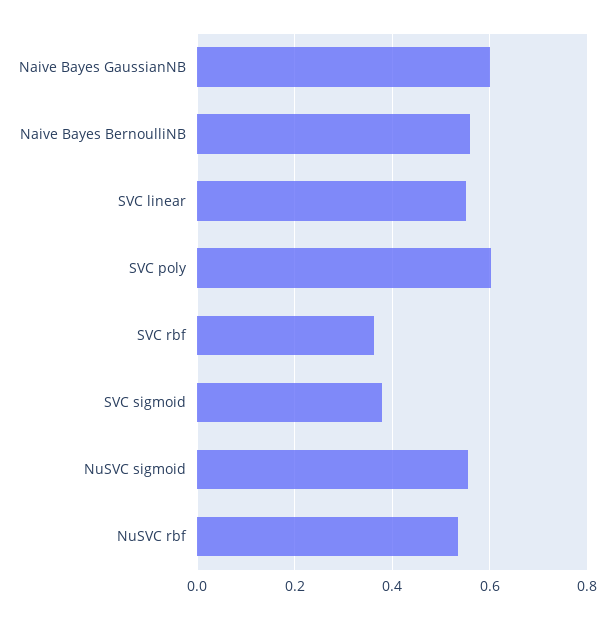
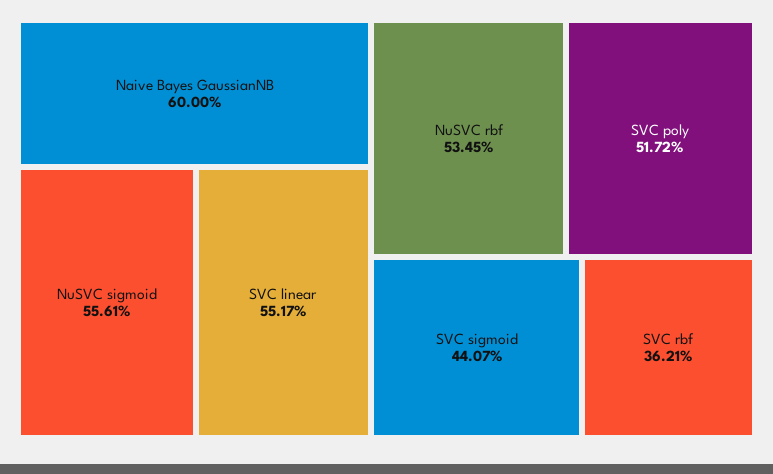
Naive Bayes BernoulliNB: 0.56 -> none
SVC poly: 0.6 -> 0.5172
SVC sigmoid: 0.38 -> 0.4407

